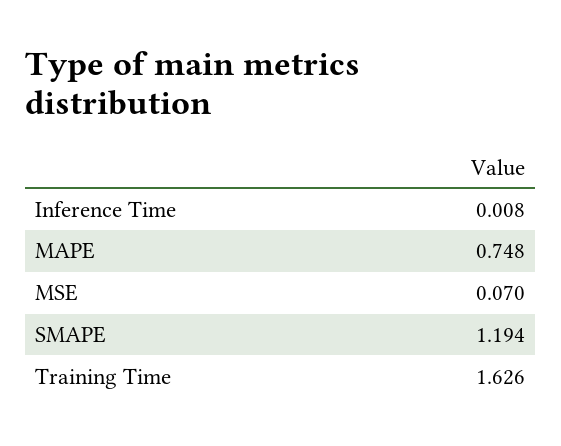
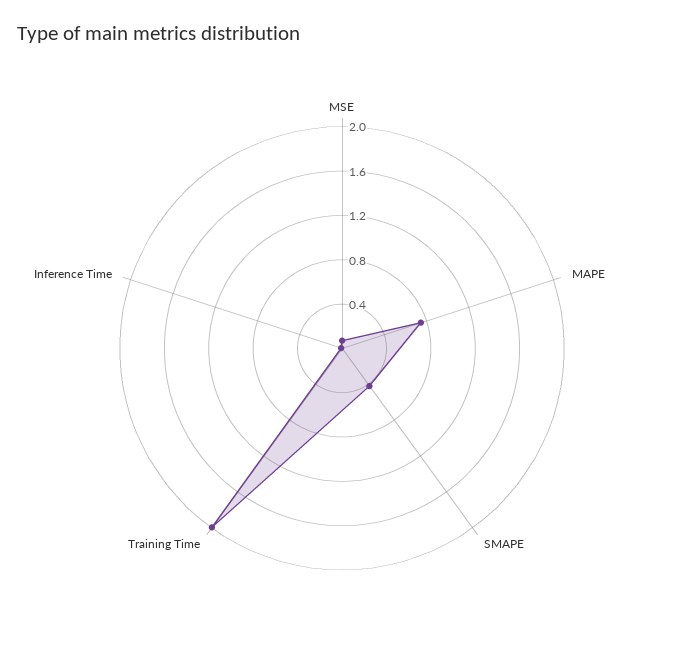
SMAPE: 1.194 -> 0.4
Training Time: 1.626 -> 2

